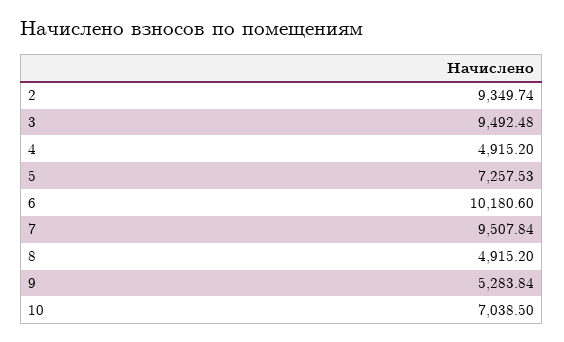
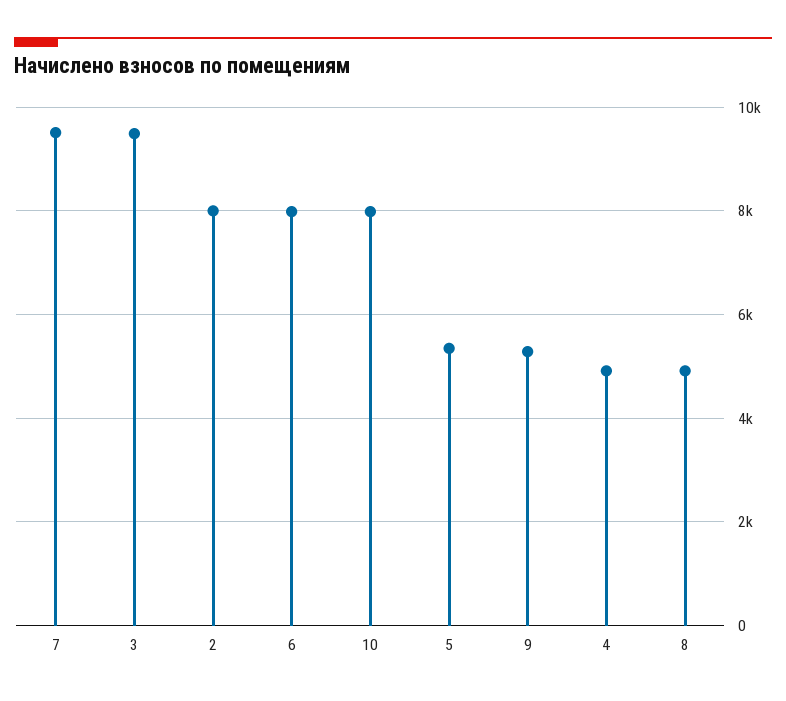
2: 9349.74 -> 8000
5: 7257.53 -> 5400
6: 10180.6 -> 8000
10: 7038.5 -> 8000

